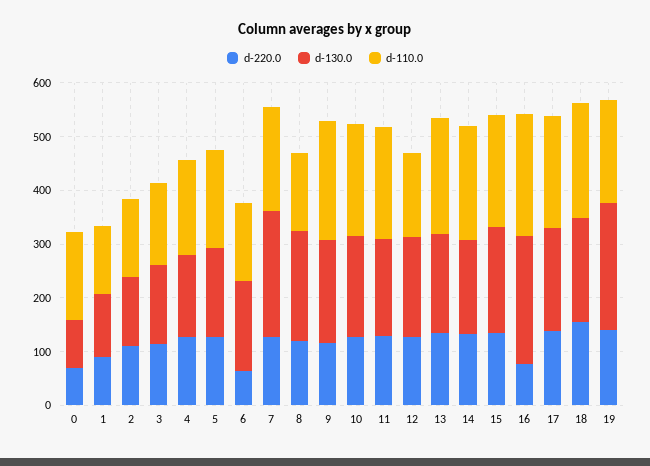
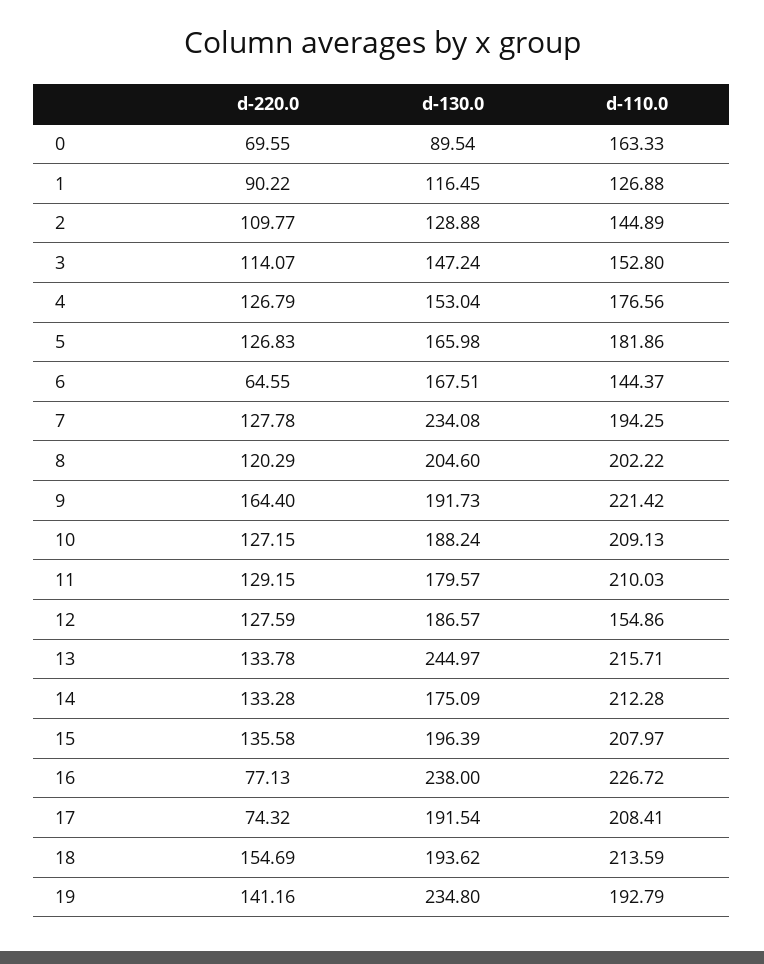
d-110.0, 8: 140 -> 202.22
d-220.0, 9: 120 -> 164.4
d-130.0, 13: 180 -> 244.97
d-220.0, 17: 140 -> 74.32

